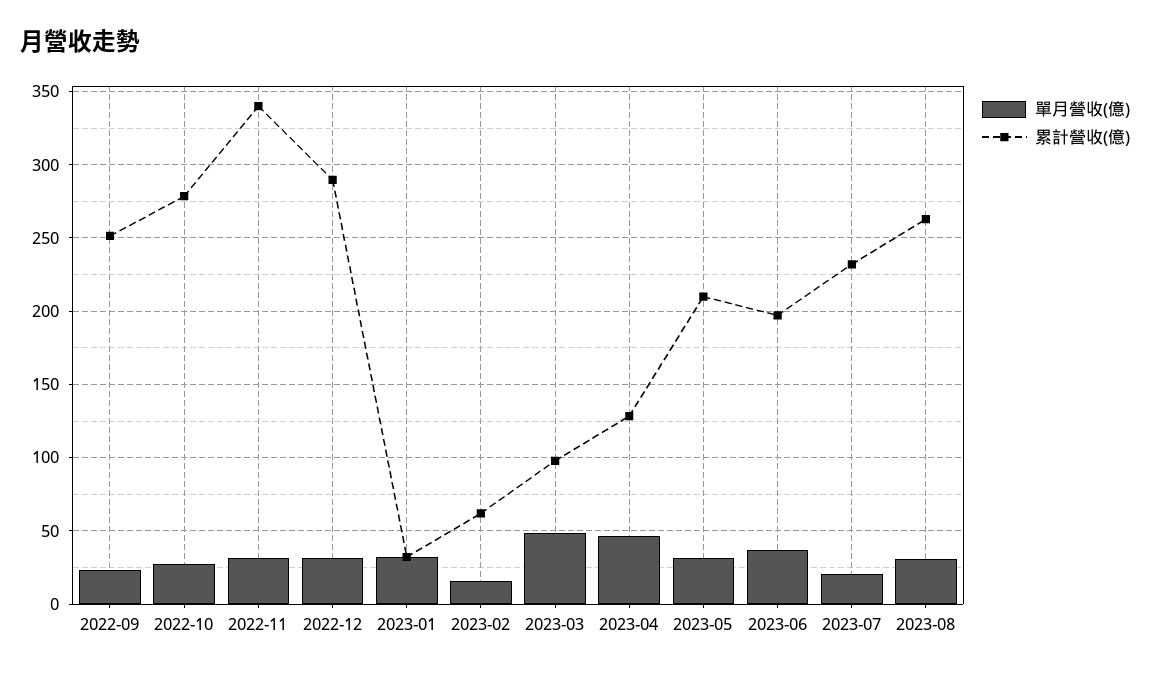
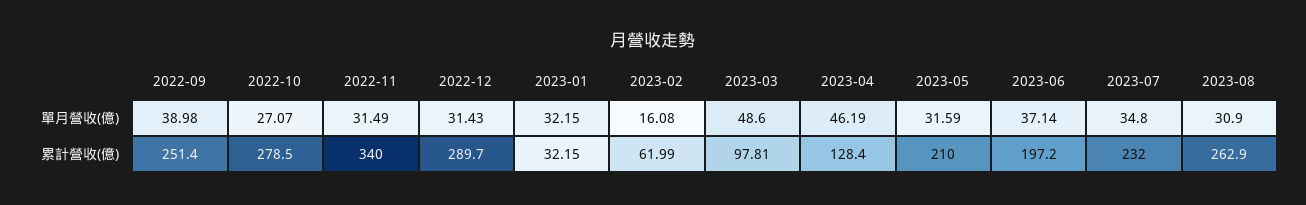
單月營收(億), 2022-09: 25 -> 38.98
單月營收(億), 2023-07: 20 -> 34.8

